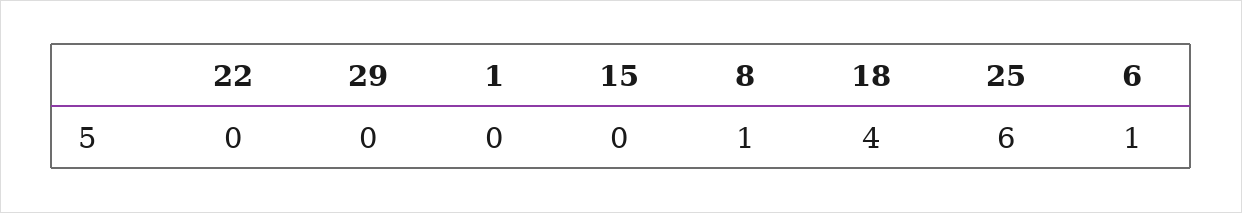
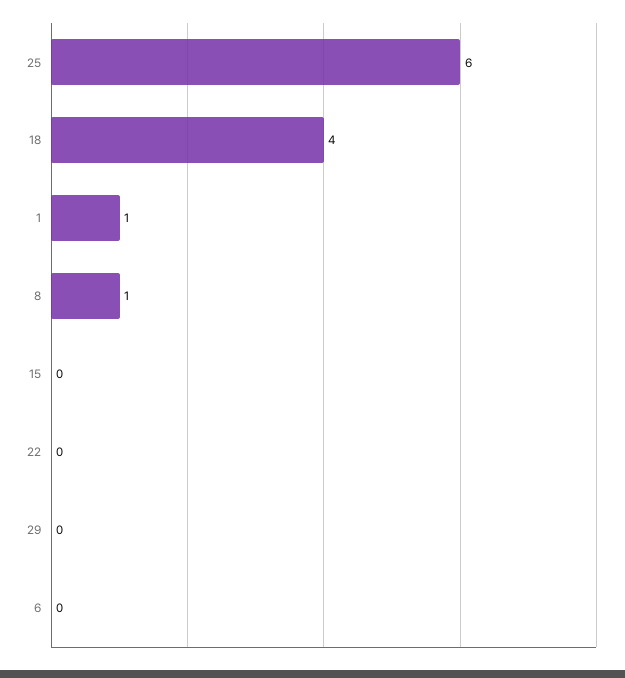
1: 0 -> 1
6: 1 -> 0

